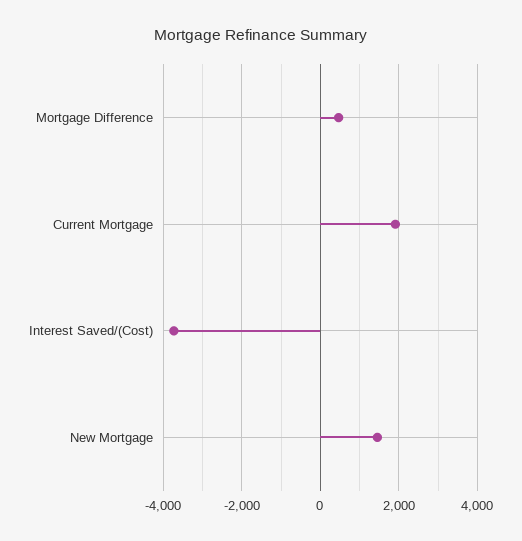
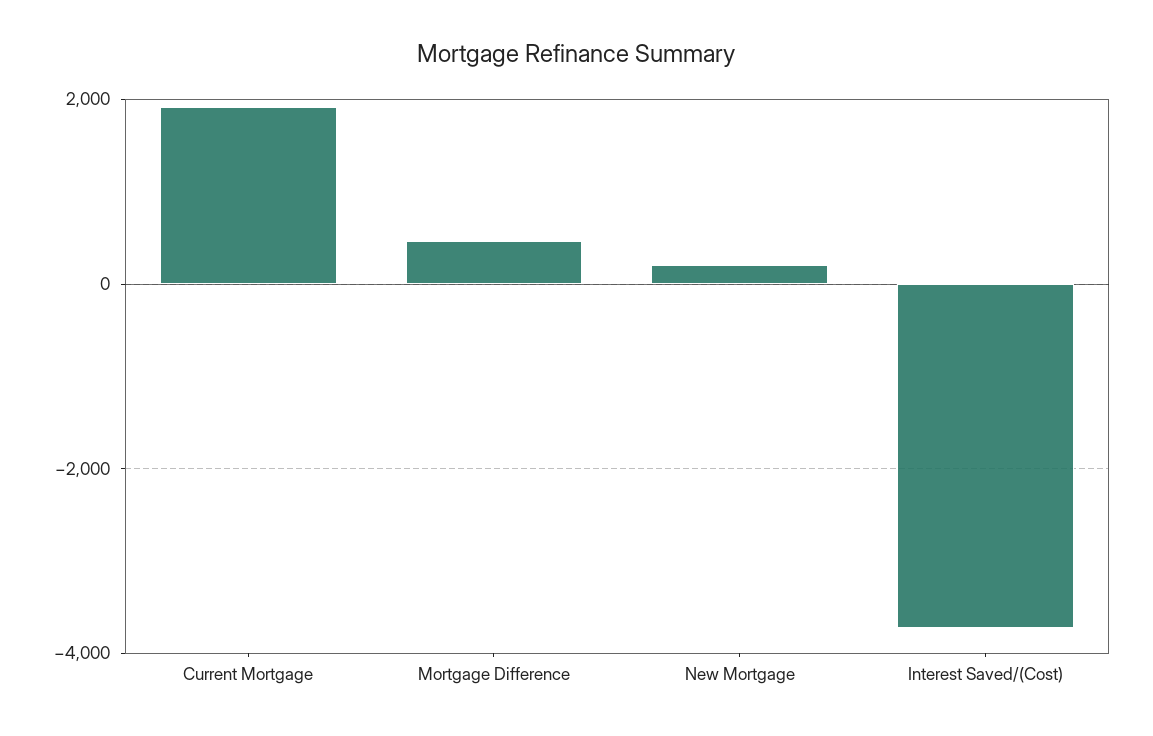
New Mortgage: 1400 -> 200

